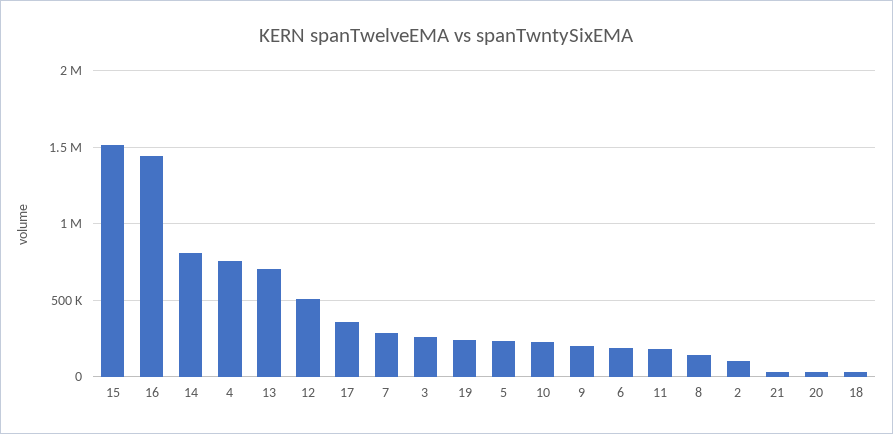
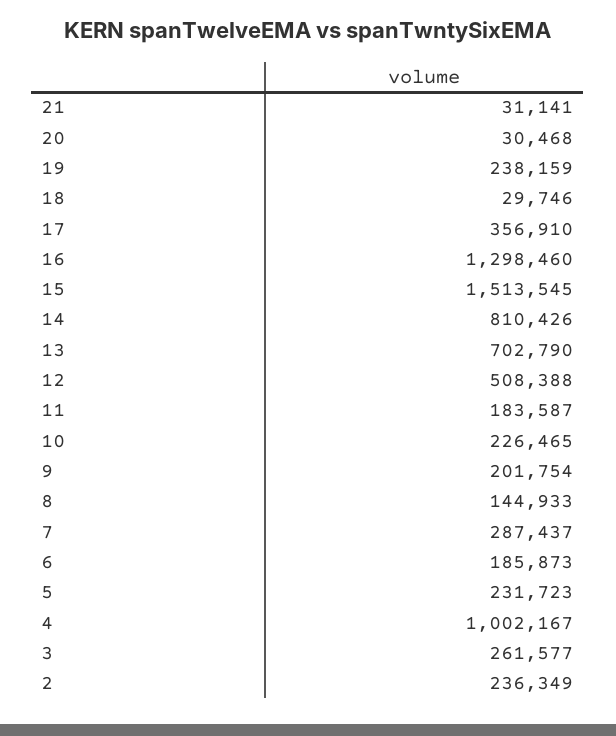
16: 1450000 -> 1298460
4: 750000 -> 1002167
2: 100000 -> 236349

